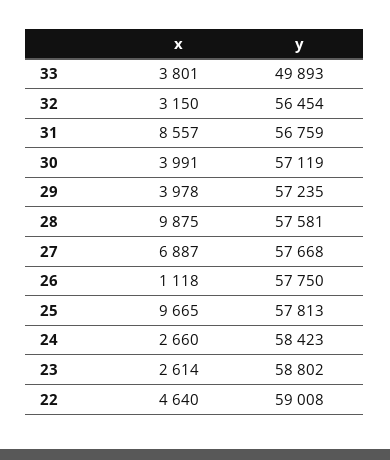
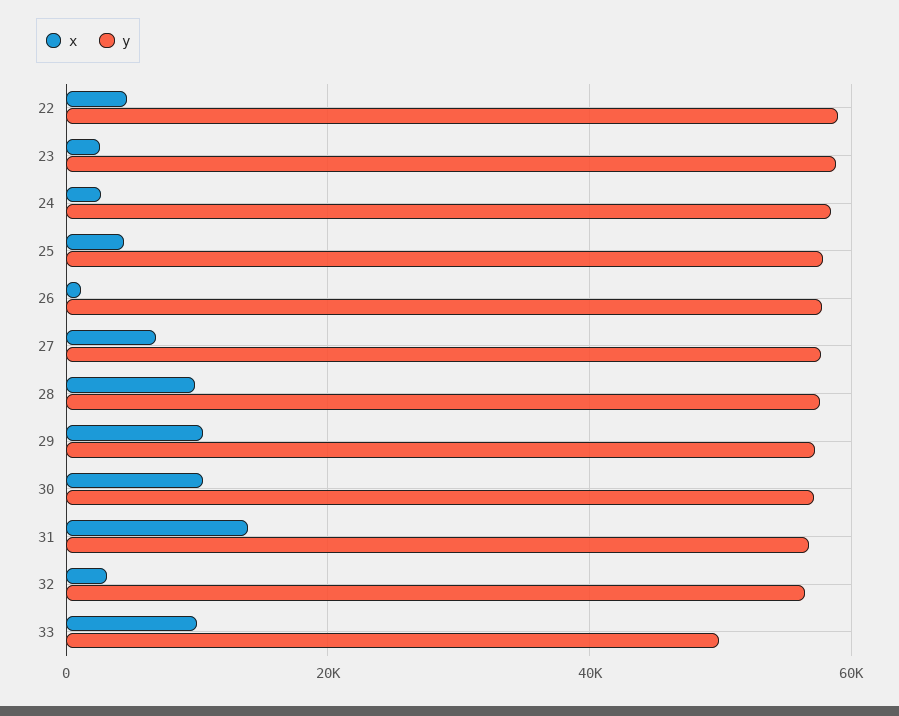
x, 33: 3801 -> 10000
x, 31: 8557 -> 14000
x, 30: 3991 -> 10000
x, 29: 3978 -> 10000
x, 25: 9665 -> 4000

